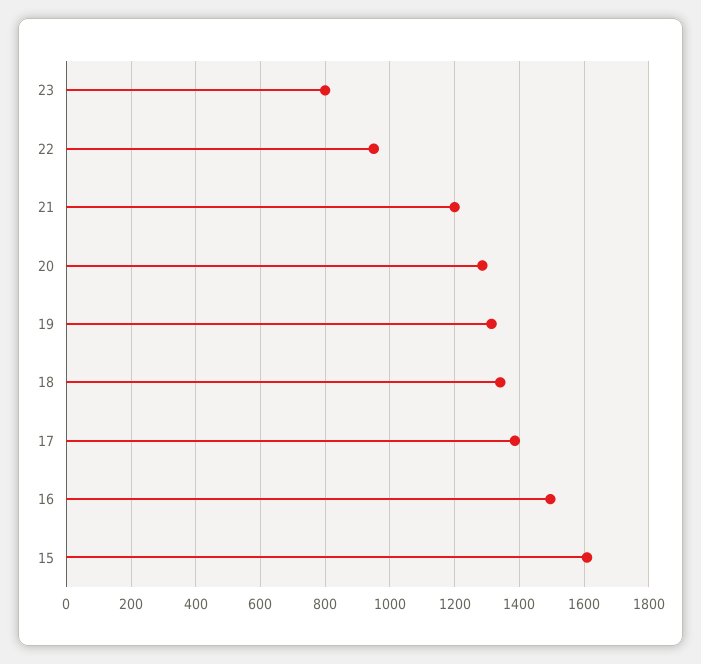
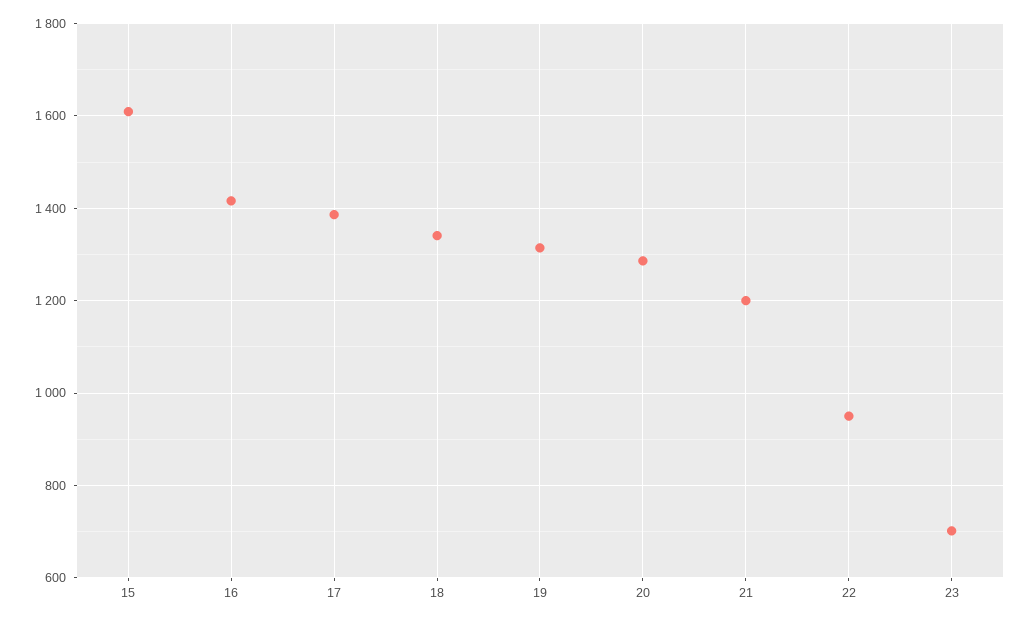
23: 800 -> 700
16: 1500 -> 1420

